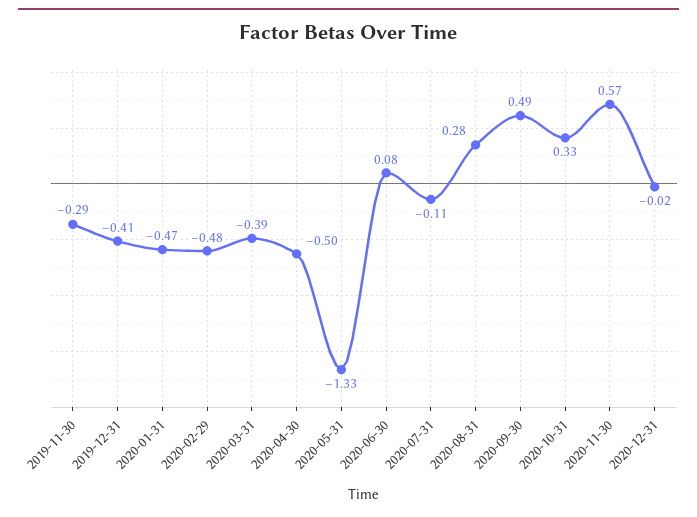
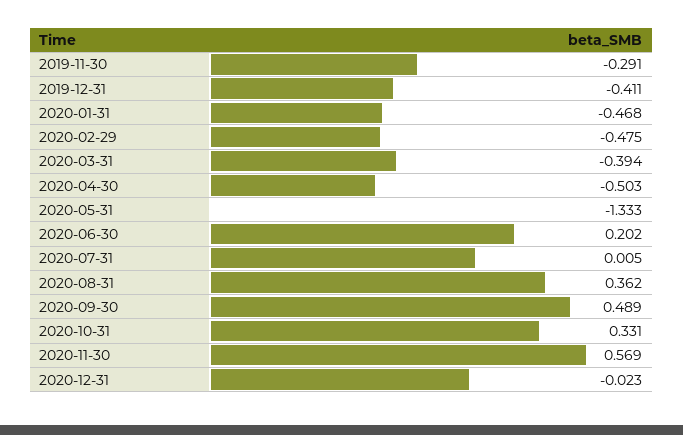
2020-06-30: 0.08 -> 0.202
2020-07-31: -0.11 -> 0.005
2020-08-31: 0.28 -> 0.362

